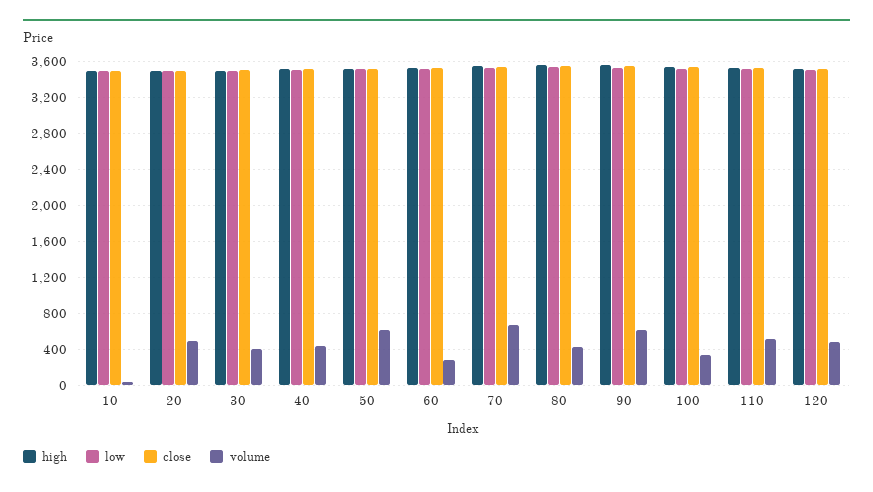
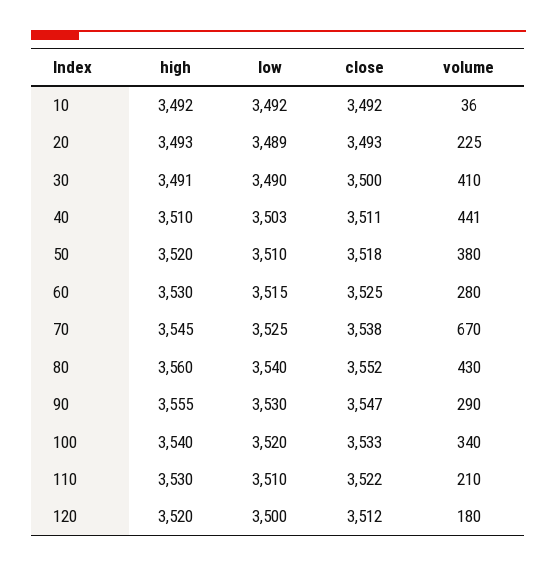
volume, 20: 500 -> 225
volume, 50: 600 -> 380
volume, 90: 600 -> 290
volume, 110: 500 -> 210
volume, 120: 500 -> 180

